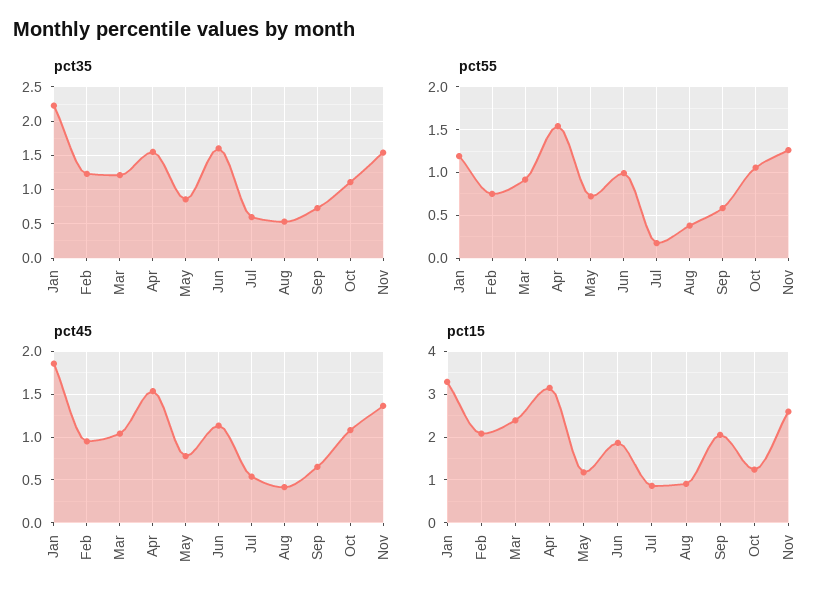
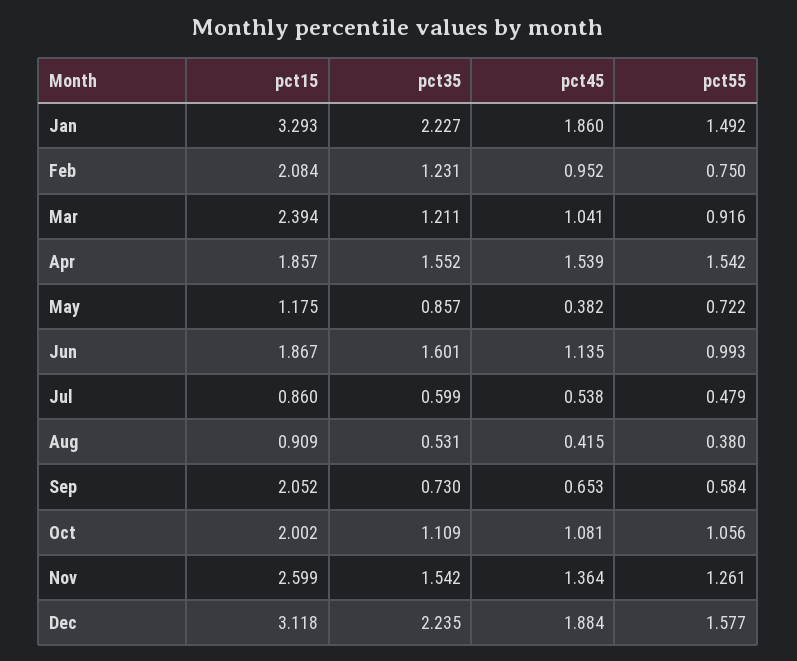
pct55, Jan: 1.2 -> 1.492
pct55, Jul: 0.2 -> 0.479
pct45, May: 0.8 -> 0.382
pct15, Apr: 3.2 -> 1.857
pct15, Oct: 1.2 -> 2.002
pct15, Dec: none -> 3.118
pct35, Dec: none -> 2.235
pct45, Dec: none -> 1.884
pct55, Dec: none -> 1.577

